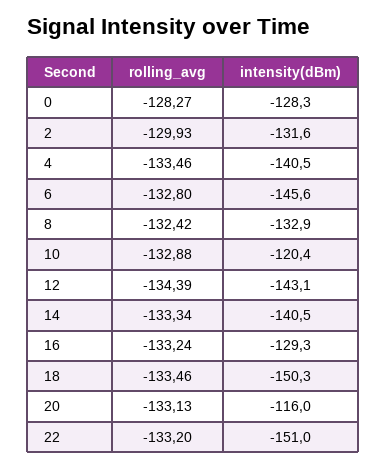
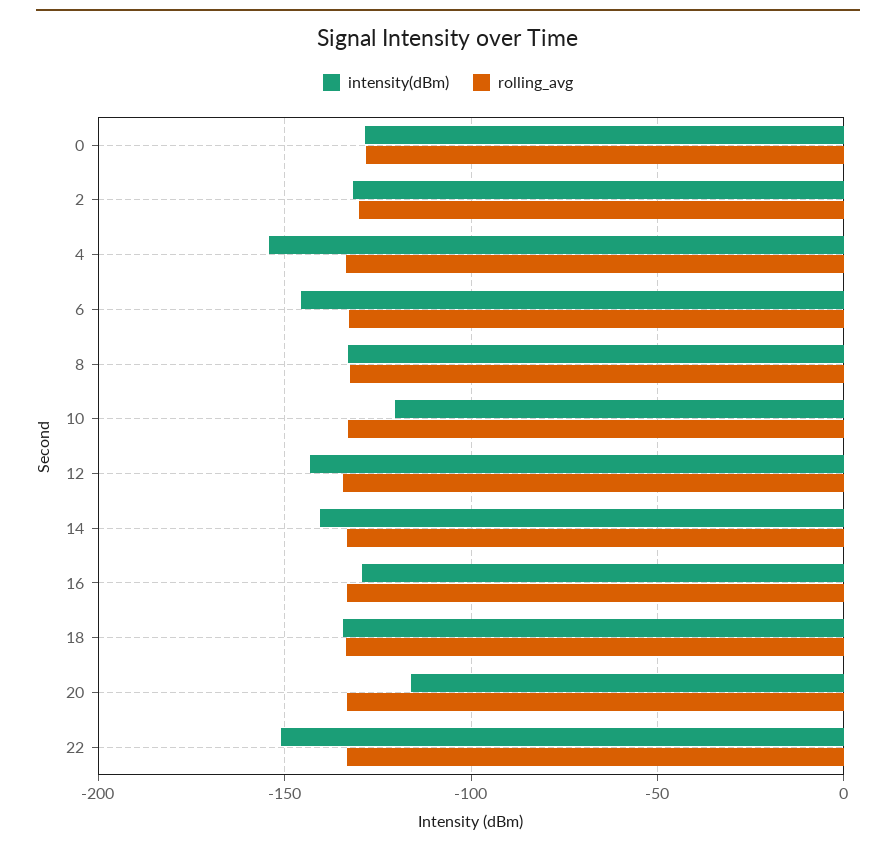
intensity(dBm), 4: -140.5 -> -155
intensity(dBm), 18: -150.3 -> -135

